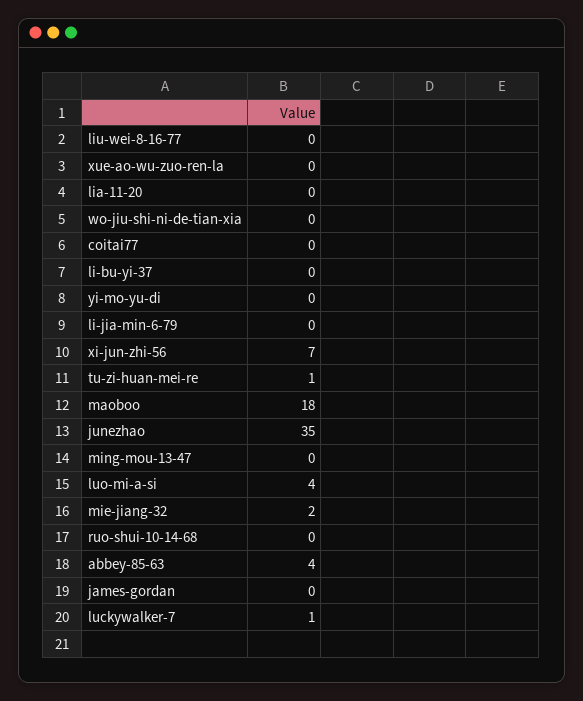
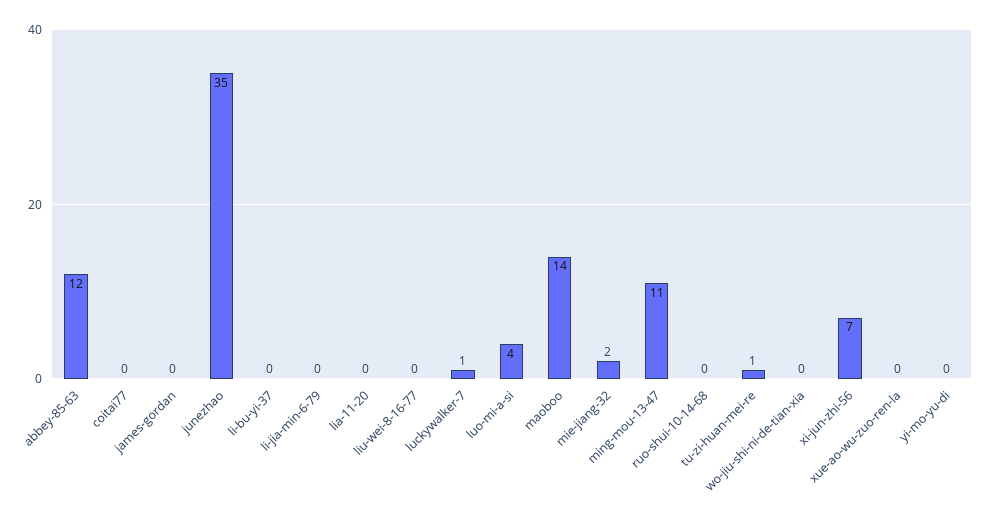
maoboo: 18 -> 14
ming-mou-13-47: 0 -> 11
abbey-85-63: 4 -> 12

